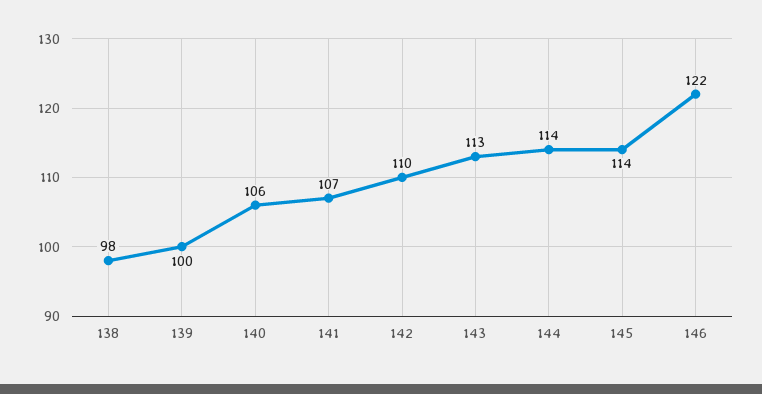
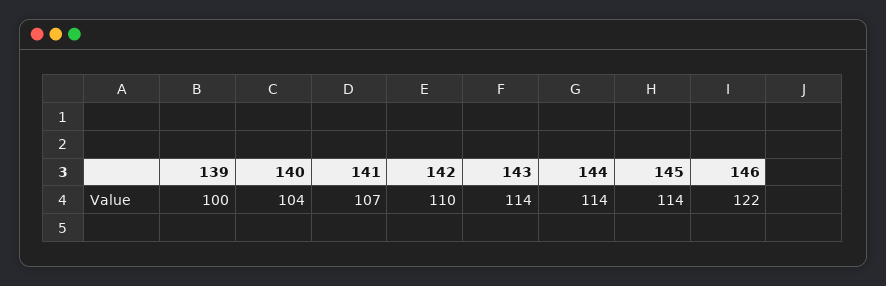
138: 98 -> none
140: 106 -> 104
143: 113 -> 114

